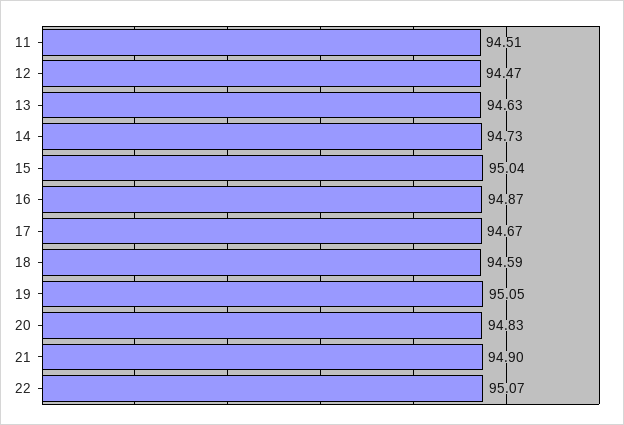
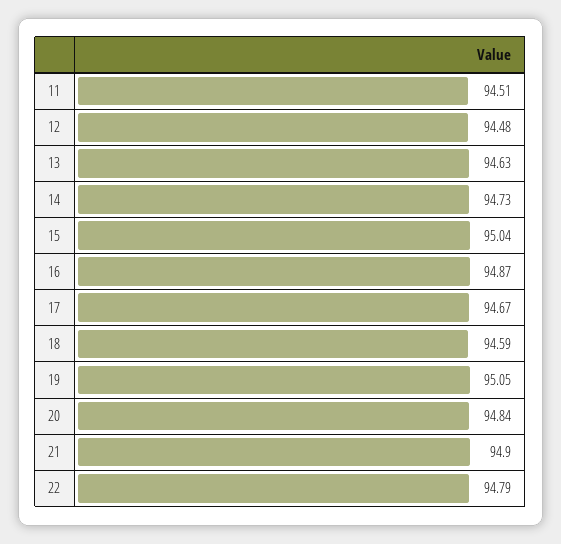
12: 94.47 -> 94.48
20: 94.83 -> 94.84
22: 95.07 -> 94.79

